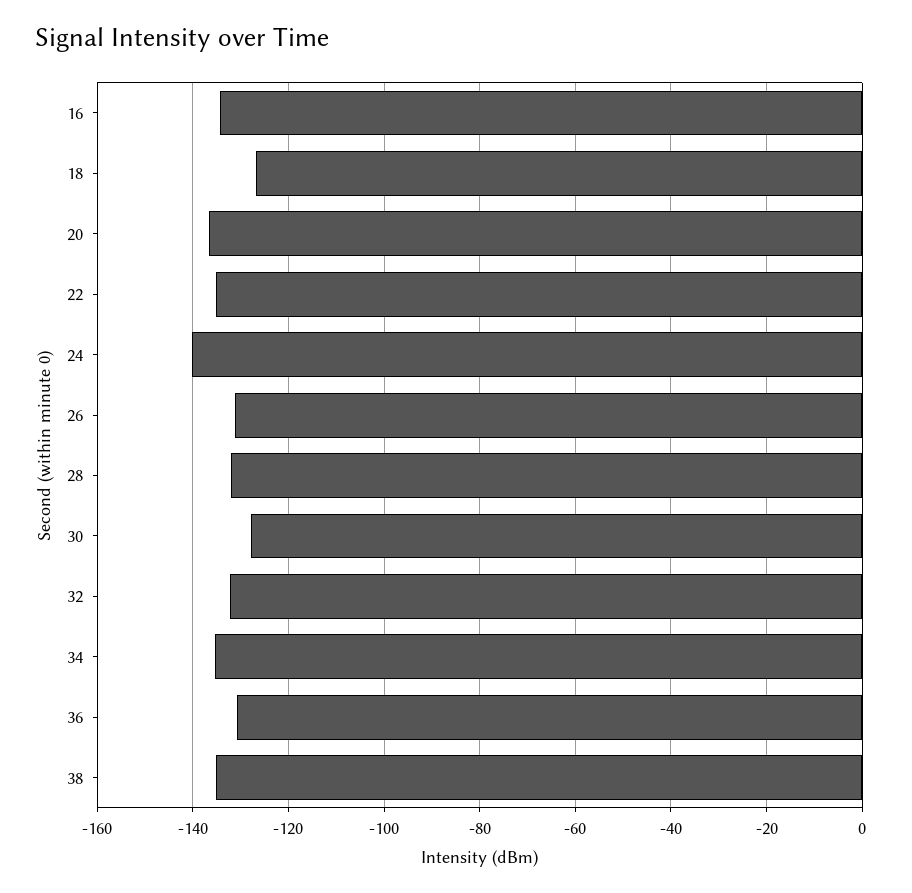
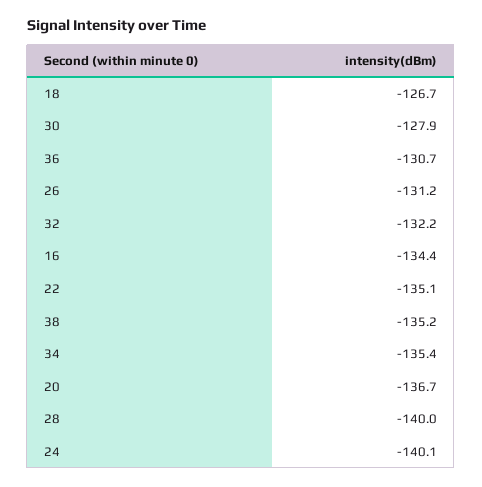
28: -132 -> -140

